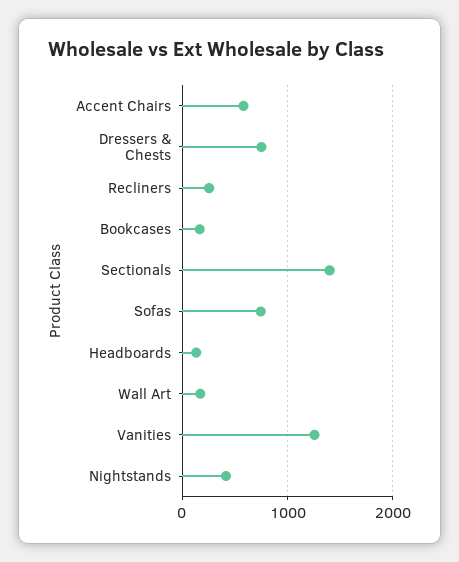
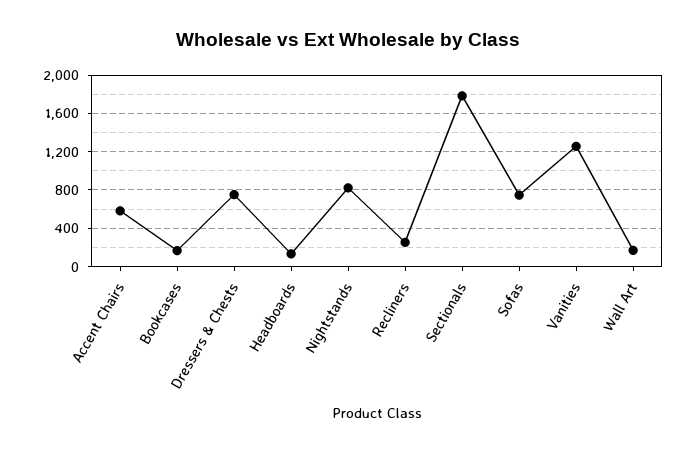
Sectionals: 1400 -> 1800
Nightstands: 400 -> 800

